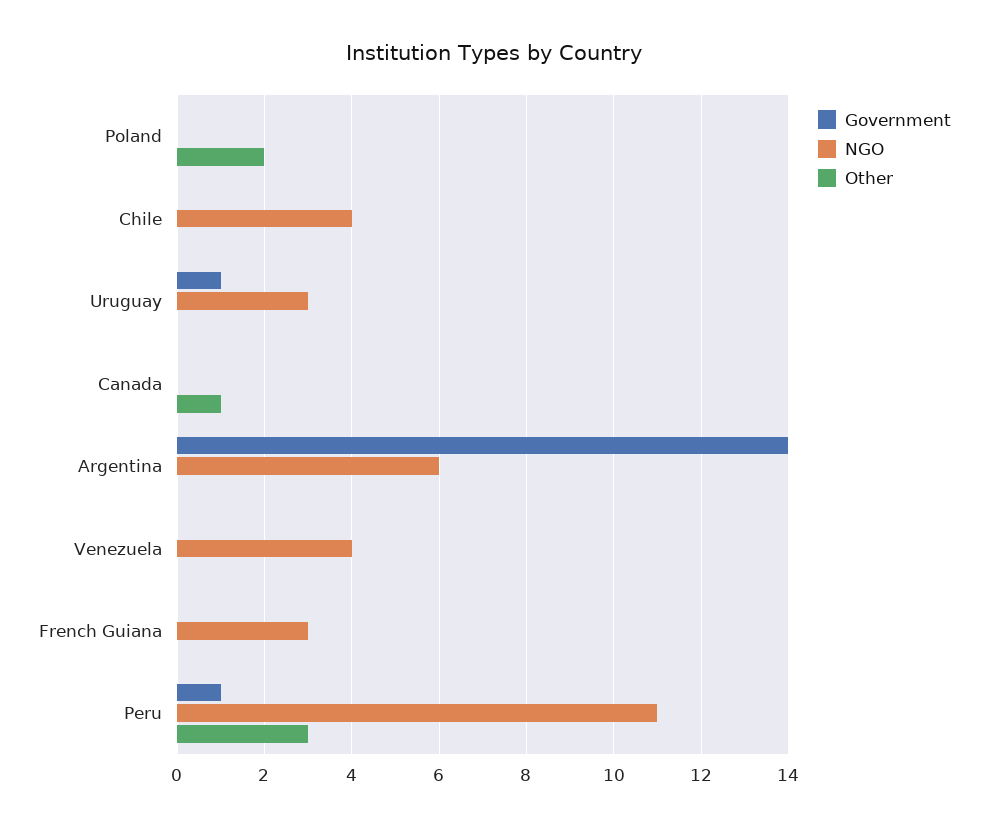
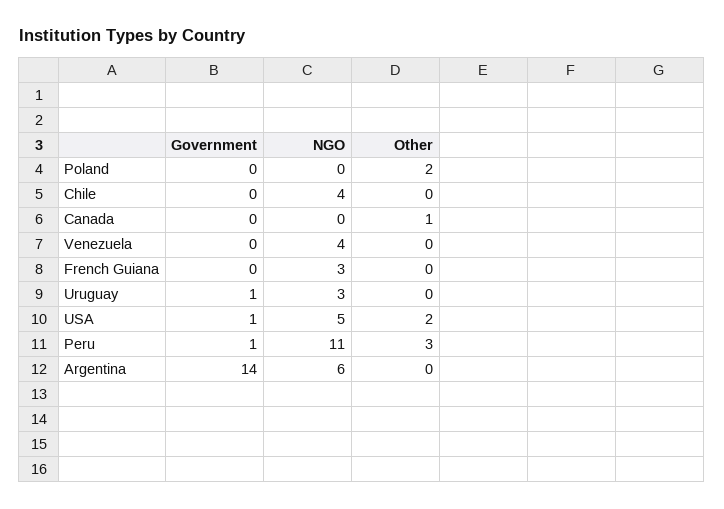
Government, USA: none -> 1
NGO, USA: none -> 5
Other, USA: none -> 2

